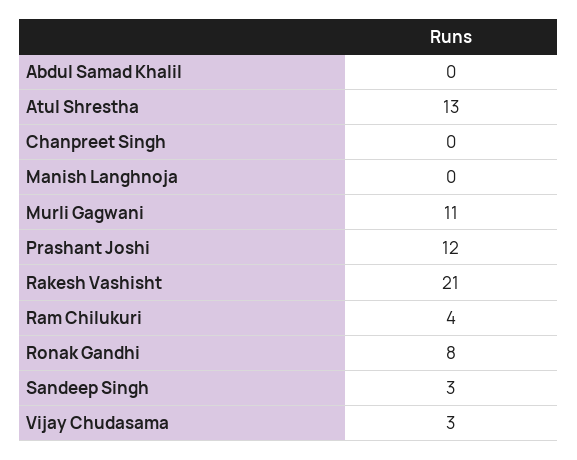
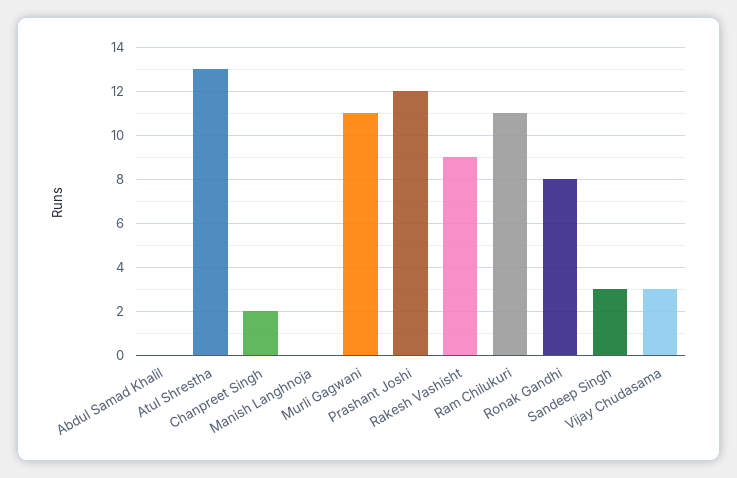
Chanpreet Singh: 0 -> 2
Rakesh Vashisht: 21 -> 9
Ram Chilukuri: 4 -> 11

